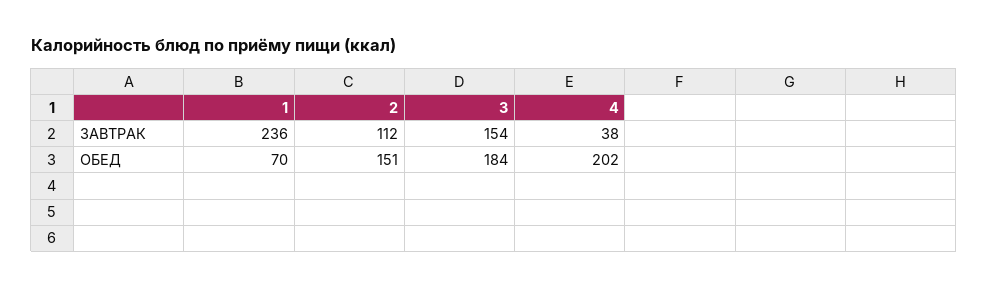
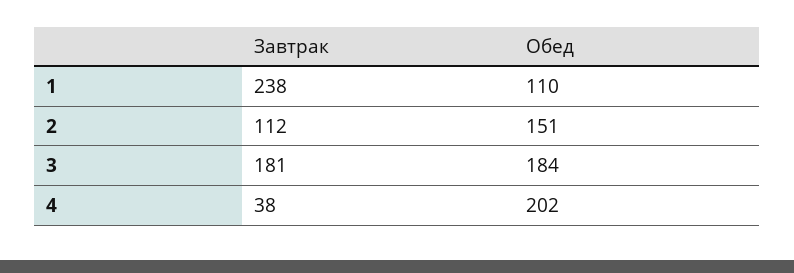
1, ЗАВТРАК: 236 -> 238
3, ЗАВТРАК: 154 -> 181
1, ОБЕД: 70 -> 110

